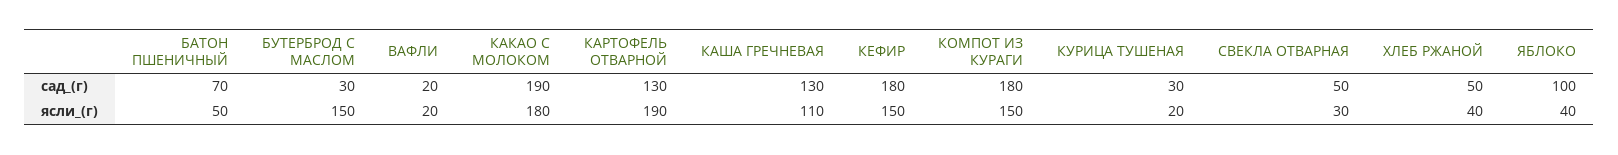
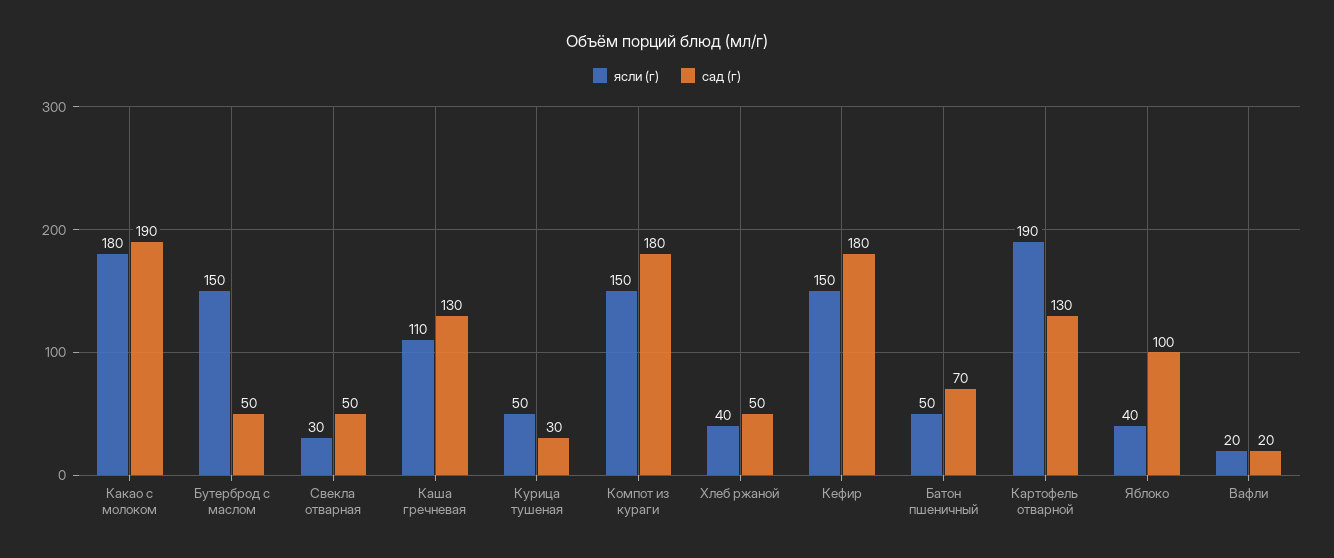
сад_(г), БУТЕРБРОД С МАСЛОМ: 30 -> 50
ясли_(г), КУРИЦА ТУШЕНАЯ: 20 -> 50

